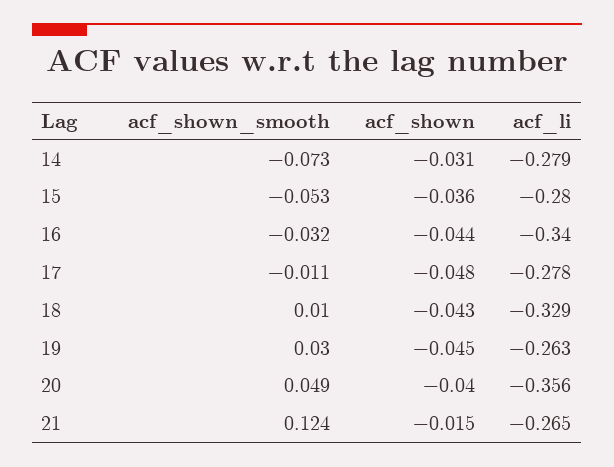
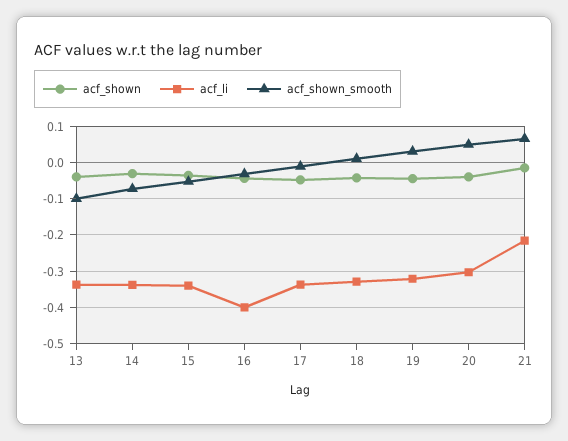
acf_li, 14: -0.279 -> -0.34
acf_li, 15: -0.28 -> -0.34
acf_li, 16: -0.34 -> -0.4
acf_li, 17: -0.278 -> -0.34
acf_li, 19: -0.263 -> -0.32
acf_li, 20: -0.356 -> -0.3
acf_shown_smooth, 21: 0.124 -> 0.06
acf_li, 21: -0.265 -> -0.22
acf_shown, 13: none -> -0.04
acf_li, 13: none -> -0.34
acf_shown_smooth, 13: none -> -0.1

